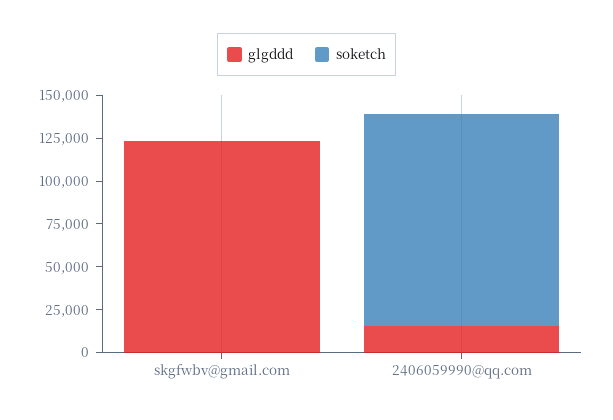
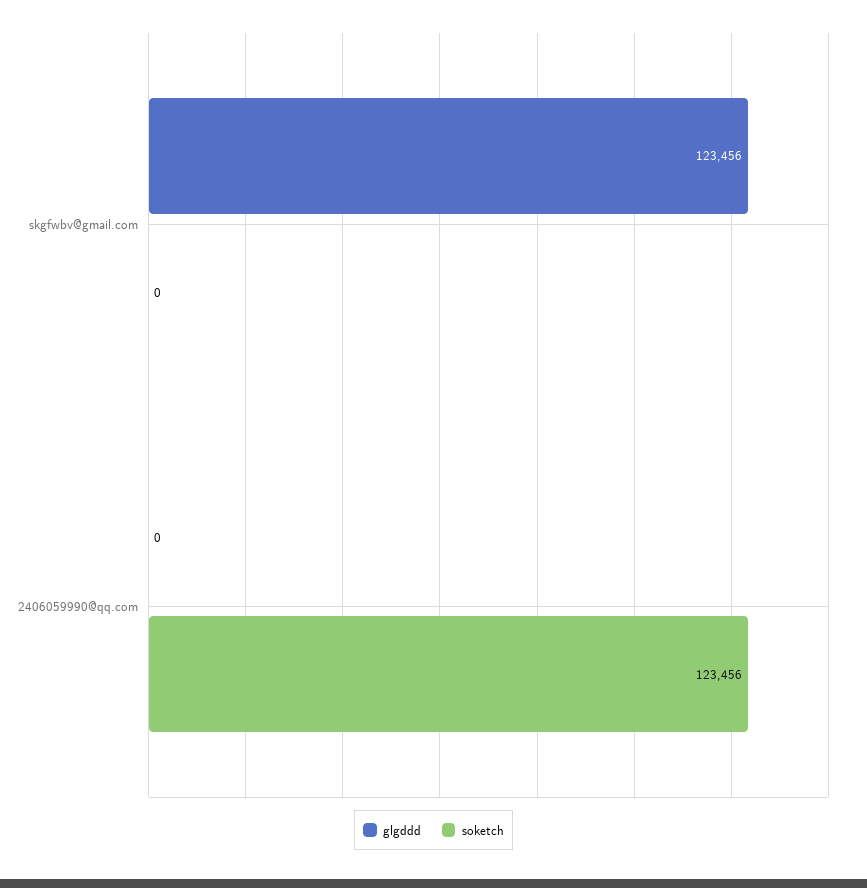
glgddd, 2406059990@qq.com: 15000 -> 0

